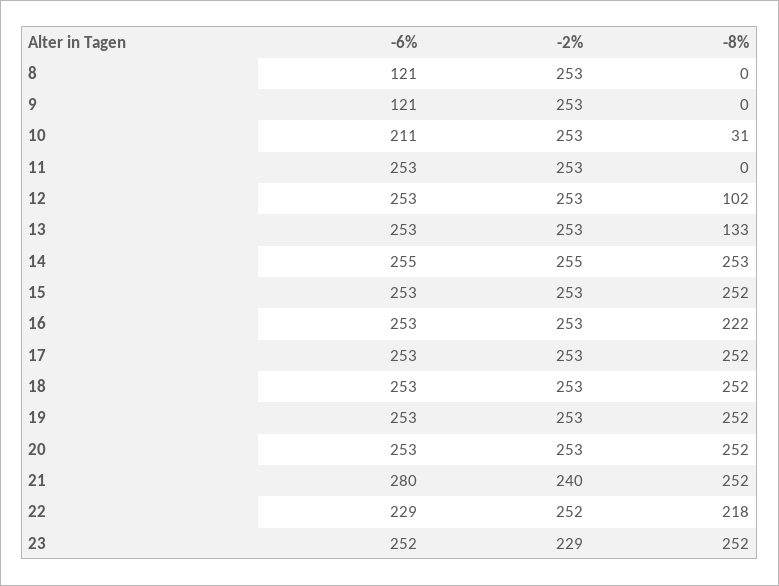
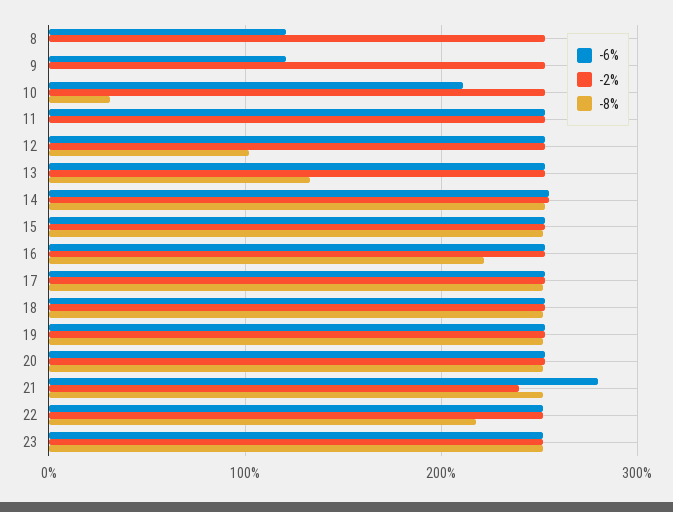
-6%, 22: 229 -> 250
-2%, 23: 229 -> 250

